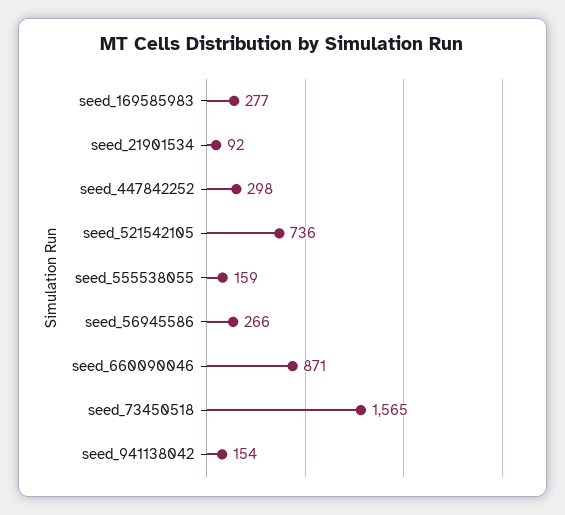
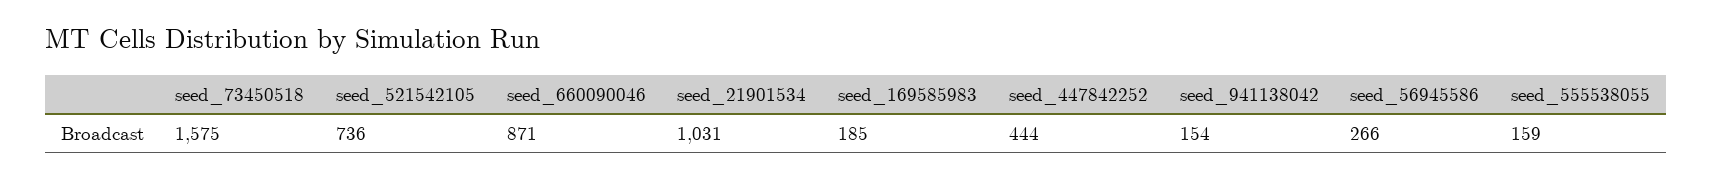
seed_169585983: 277 -> 185
seed_21901534: 92 -> 1031
seed_447842252: 298 -> 444
seed_73450518: 1565 -> 1575

